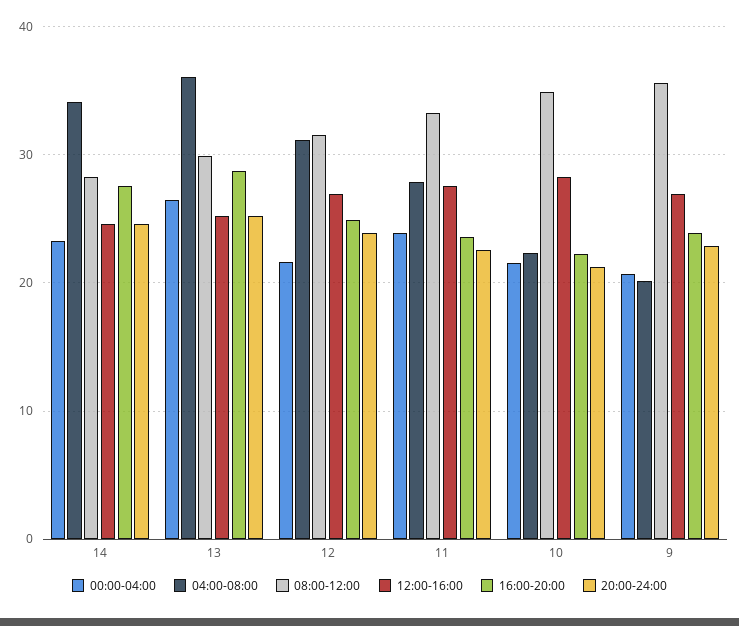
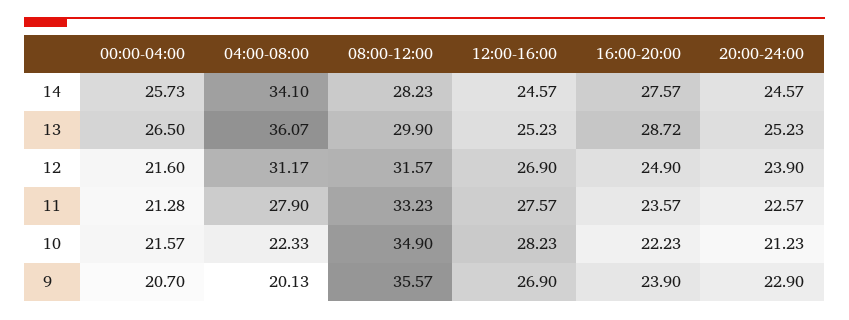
00:00-04:00, 14: 23 -> 25.73
00:00-04:00, 11: 24 -> 21.28

